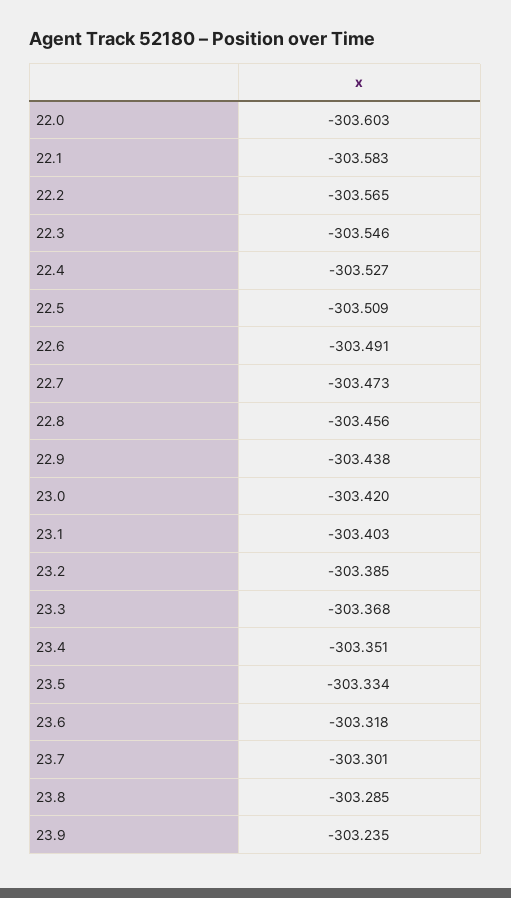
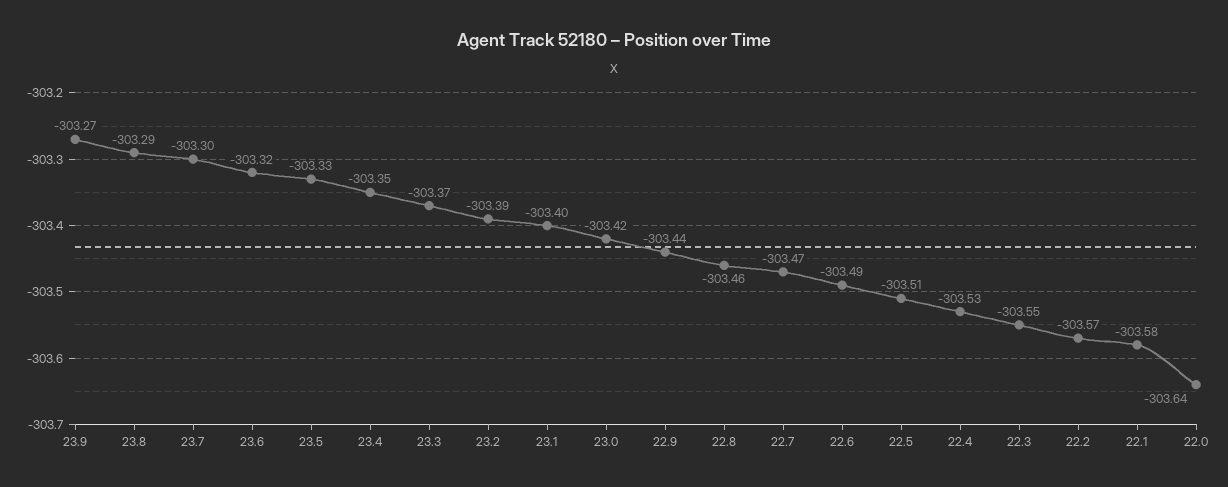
22.0: -303.603 -> -303.64
23.9: -303.235 -> -303.27

